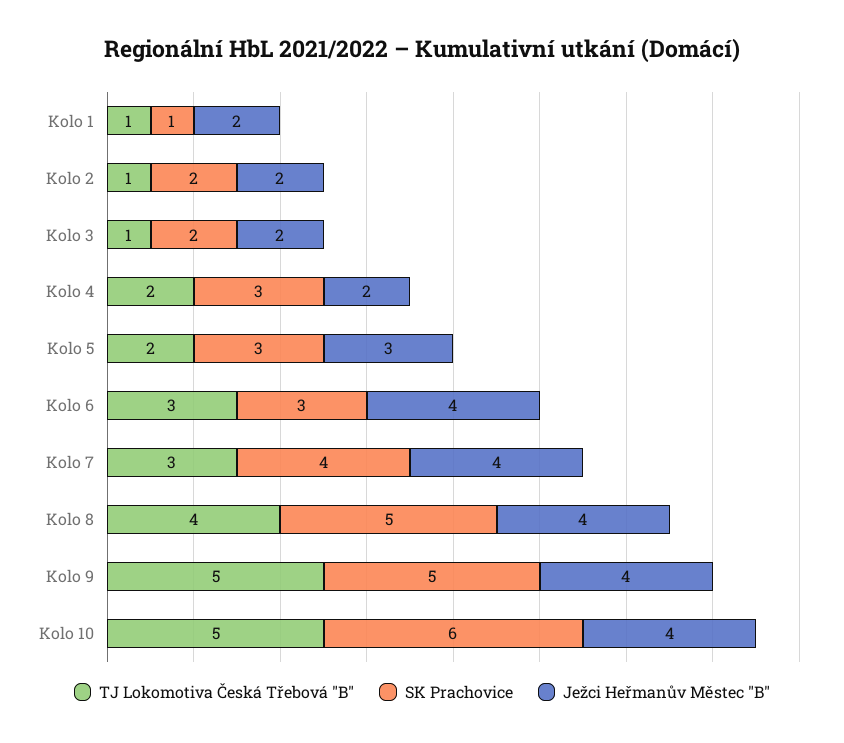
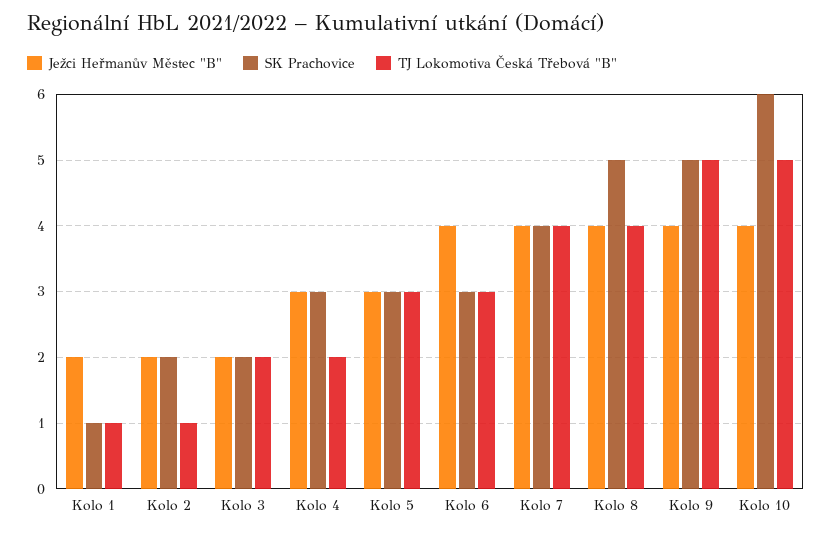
TJ Lokomotiva Česká Třebová "B", Kolo 3: 1 -> 2
Ježci Heřmanův Městec "B", Kolo 4: 2 -> 3
TJ Lokomotiva Česká Třebová "B", Kolo 5: 2 -> 3
TJ Lokomotiva Česká Třebová "B", Kolo 7: 3 -> 4

